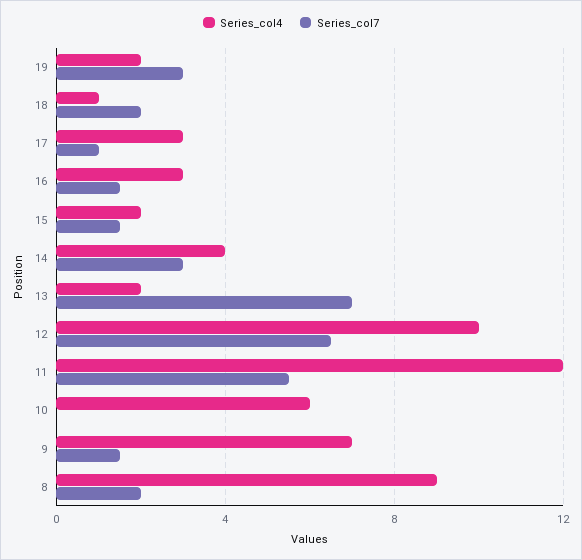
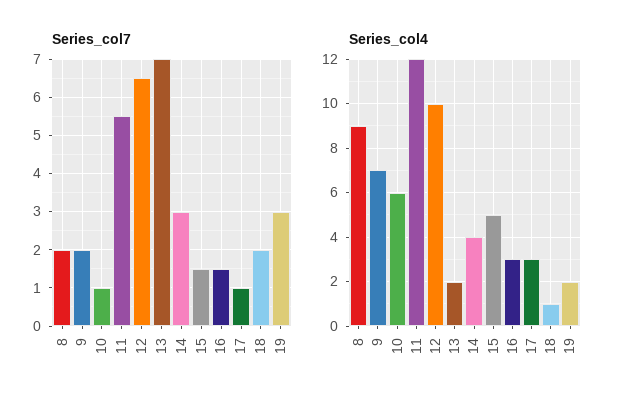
Series_col4, 15: 2 -> 5
Series_col7, 10: 0 -> 1
Series_col7, 9: 1.5 -> 2

